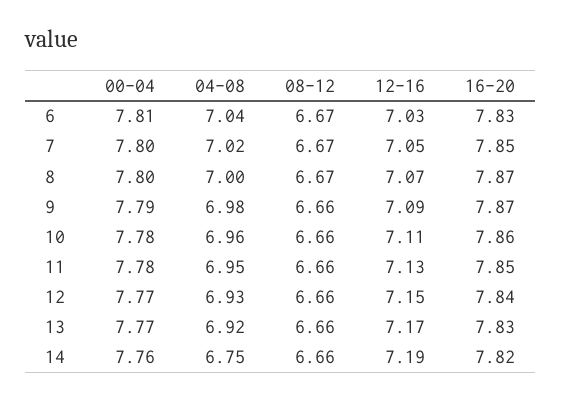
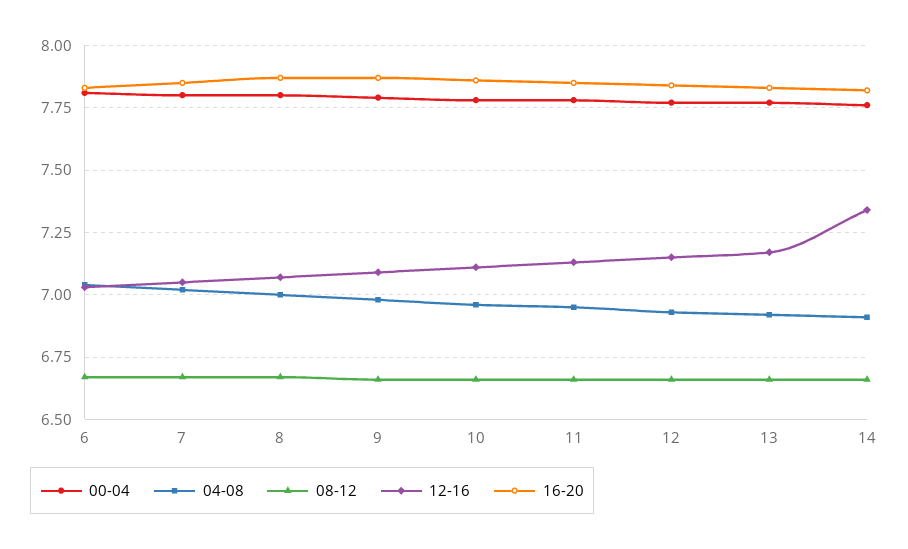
04-08, 14: 6.75 -> 6.9
12-16, 14: 7.19 -> 7.35

